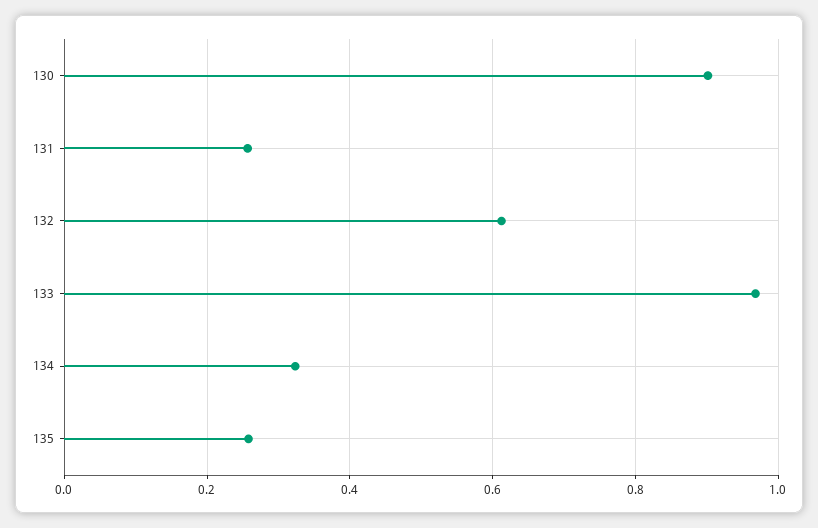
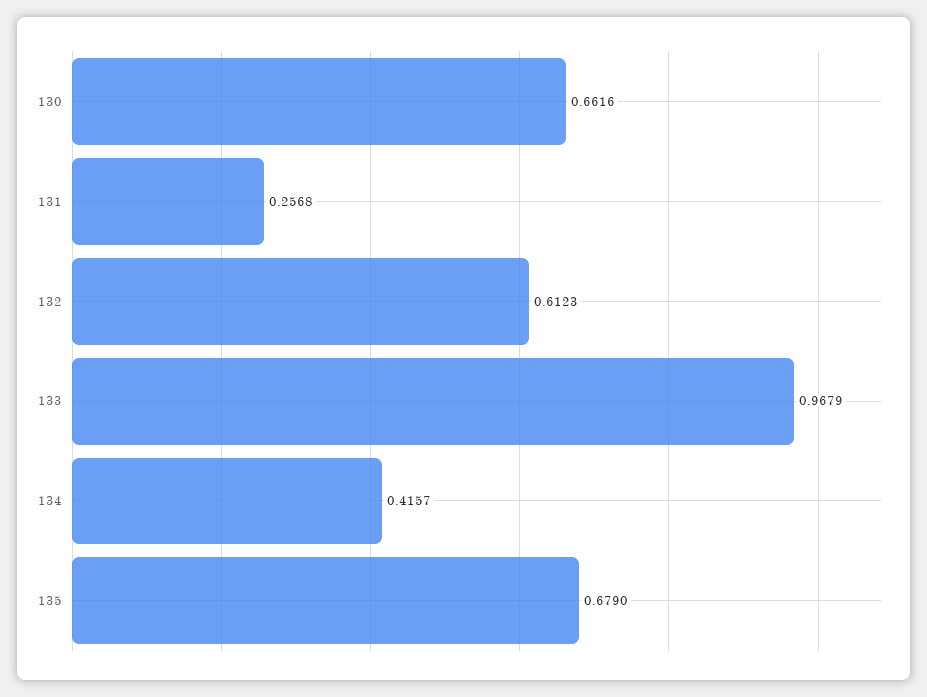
130: 0.9 -> 0.6616
134: 0.32 -> 0.4157
135: 0.26 -> 0.679

